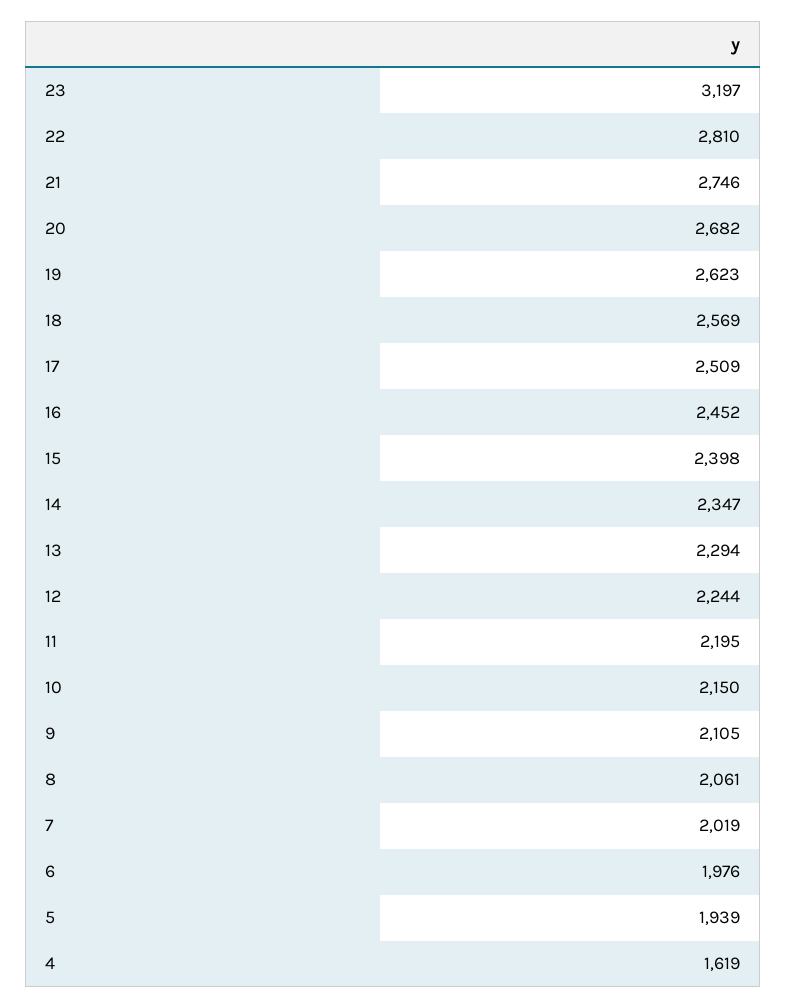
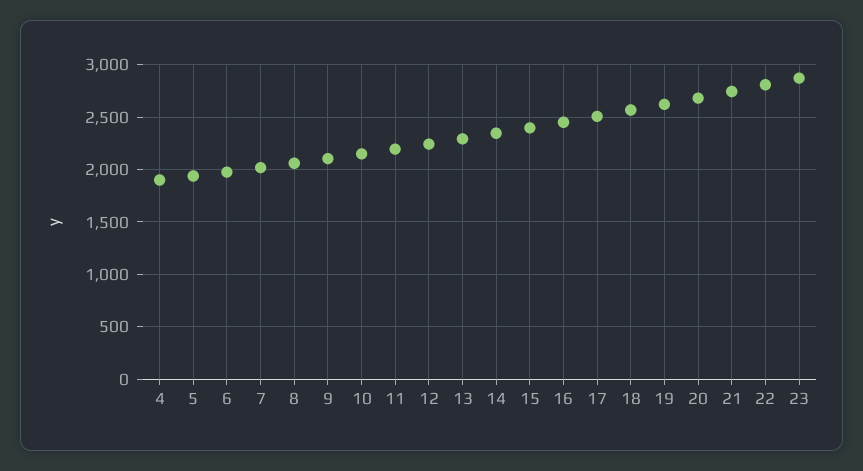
23: 3197 -> 2900
4: 1619 -> 1900

